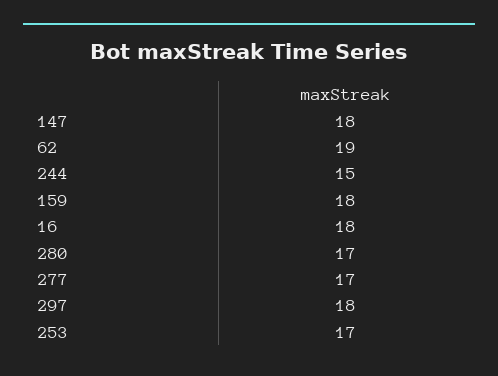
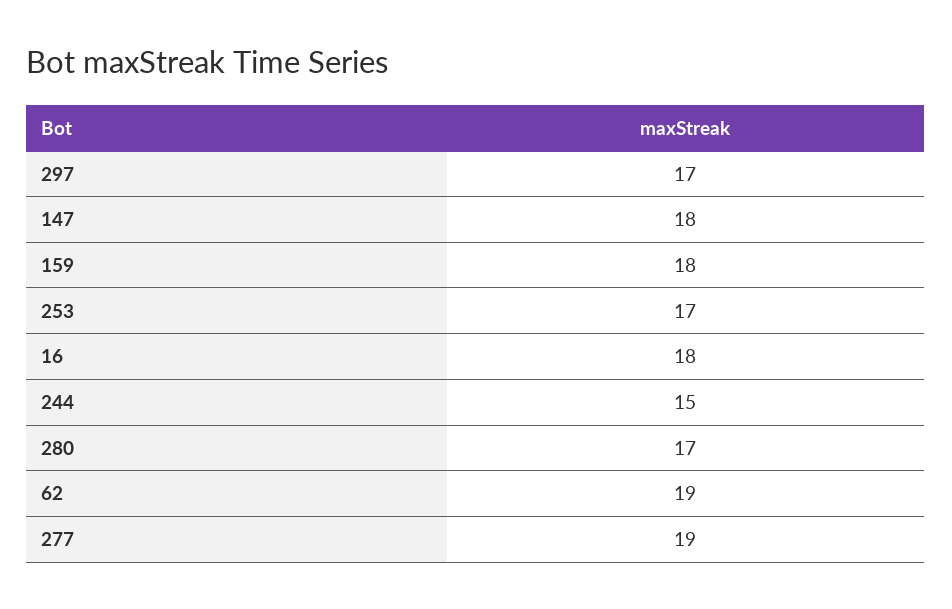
277: 17 -> 19
297: 18 -> 17

